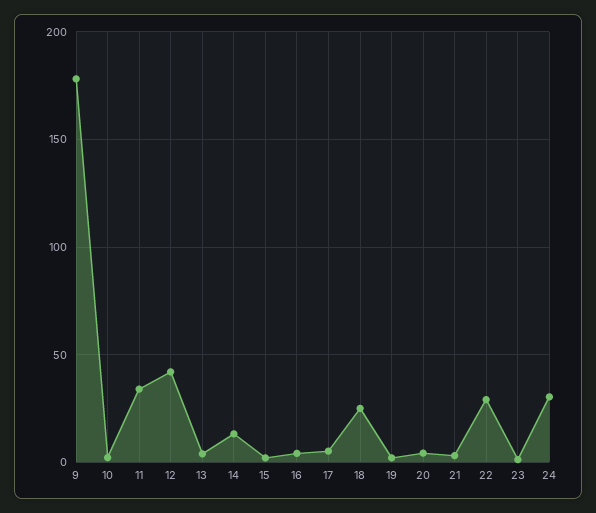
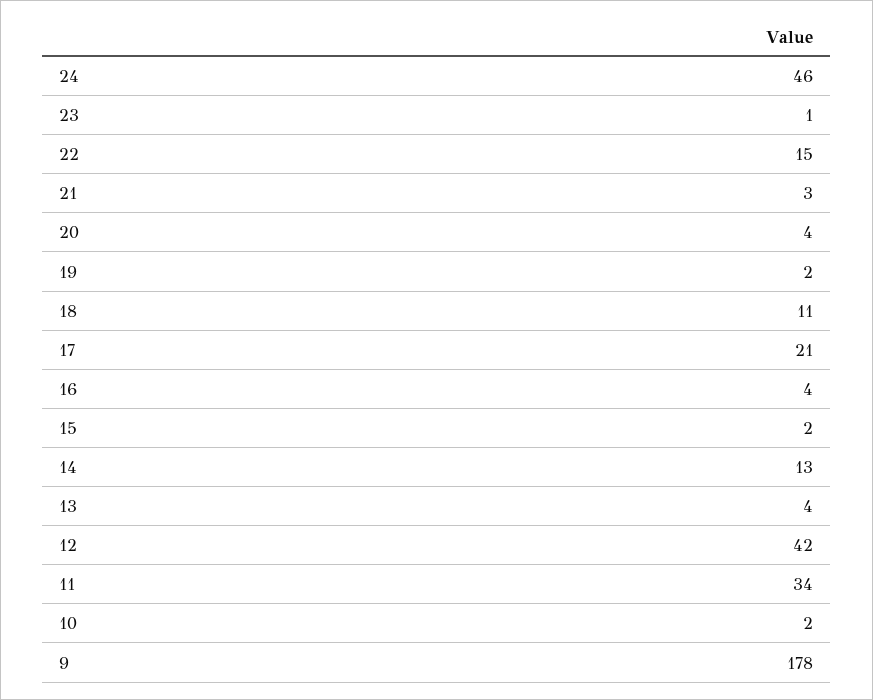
17: 5 -> 21
18: 25 -> 11
22: 30 -> 15
24: 30 -> 46

